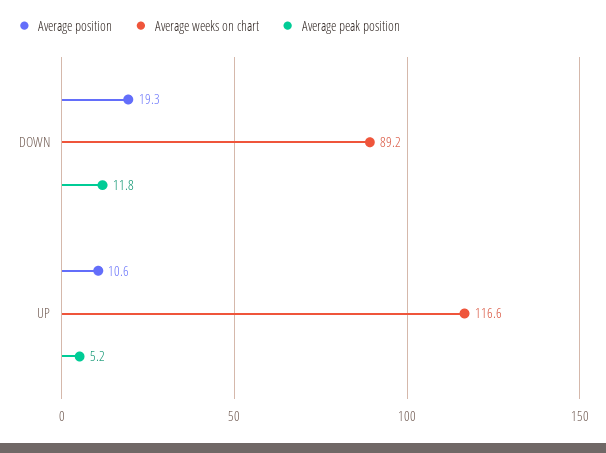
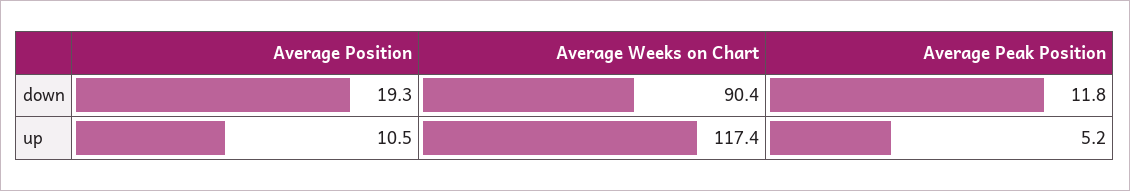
Average weeks on chart, DOWN: 89.2 -> 90.4
Average position, UP: 10.6 -> 10.5
Average weeks on chart, UP: 116.6 -> 117.4

